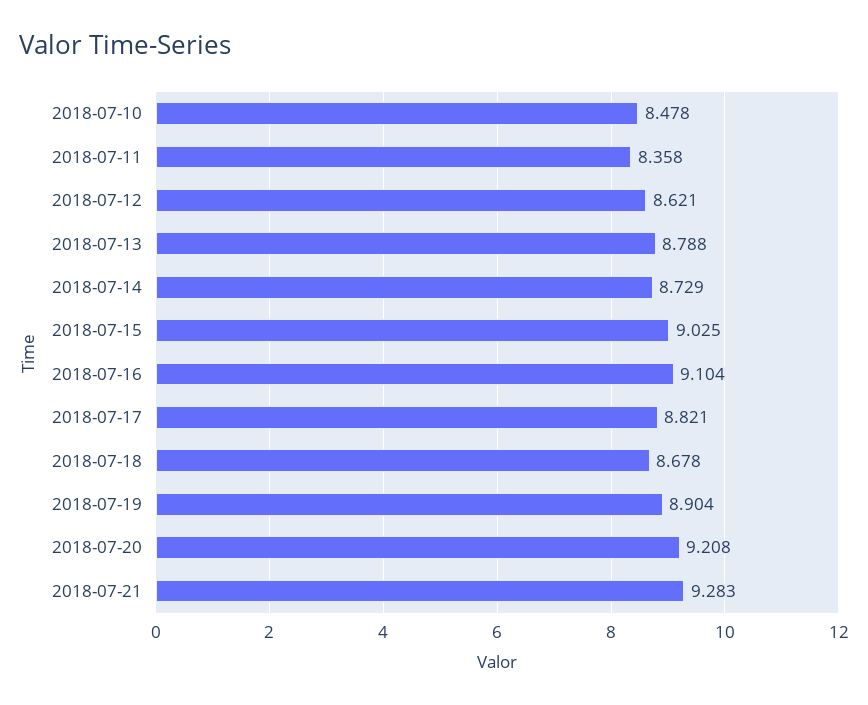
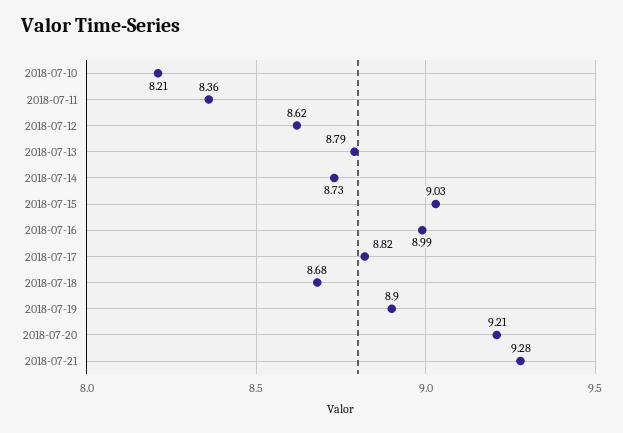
2018-07-10: 8.478 -> 8.21
2018-07-16: 9.104 -> 8.99

